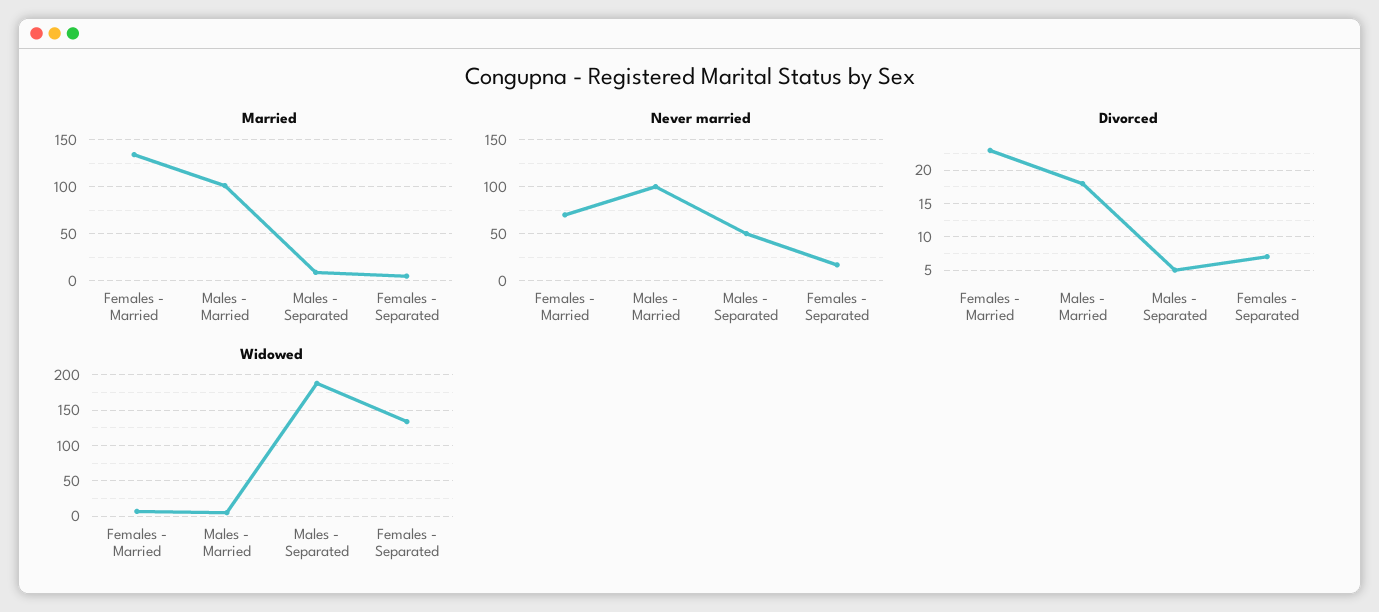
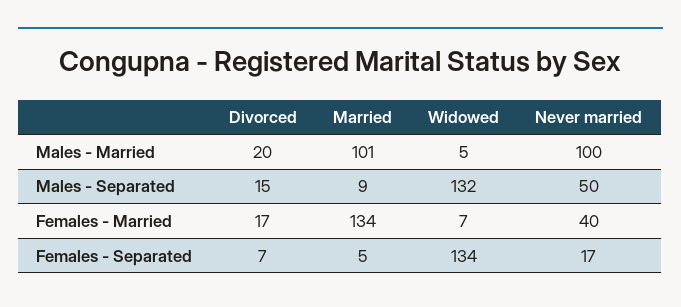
Never married, Females - Married: 70 -> 40
Divorced, Females - Married: 23 -> 17
Divorced, Males - Married: 18 -> 20
Divorced, Males - Separated: 5 -> 15
Widowed, Males - Separated: 190 -> 132

